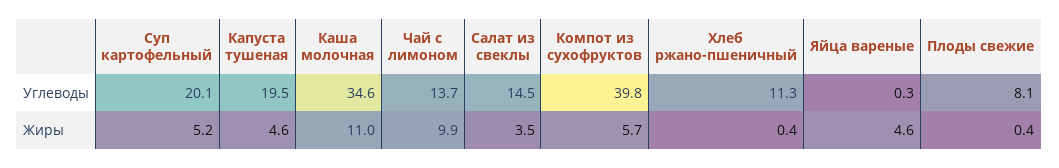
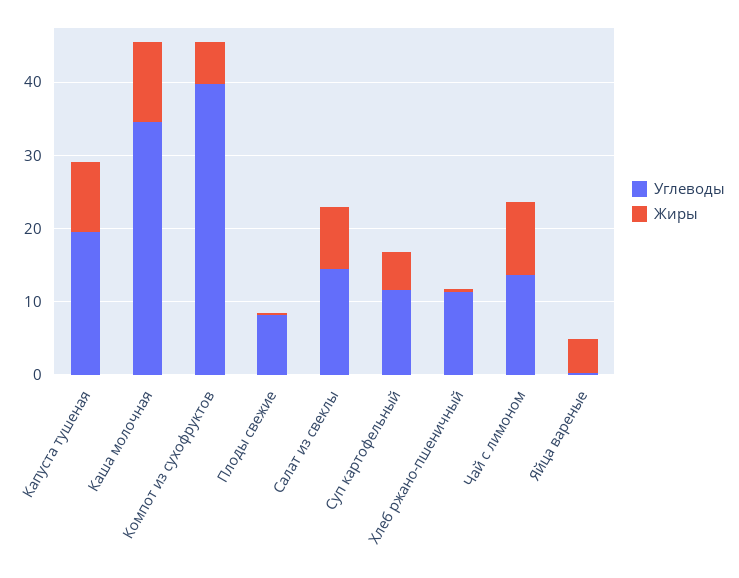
Углеводы, Суп картофельный: 20.1 -> 12
Жиры, Капуста тушеная: 4.6 -> 10
Жиры, Салат из свеклы: 3.5 -> 8

